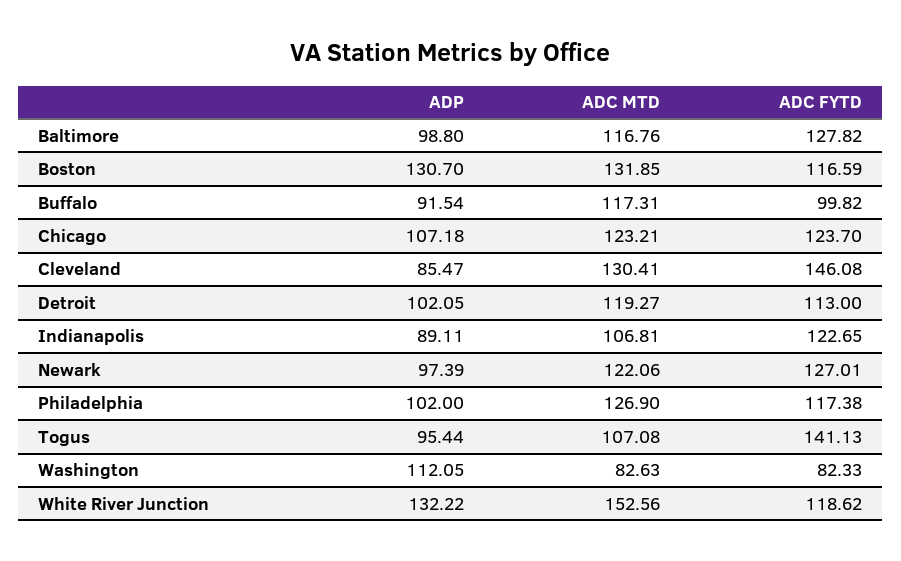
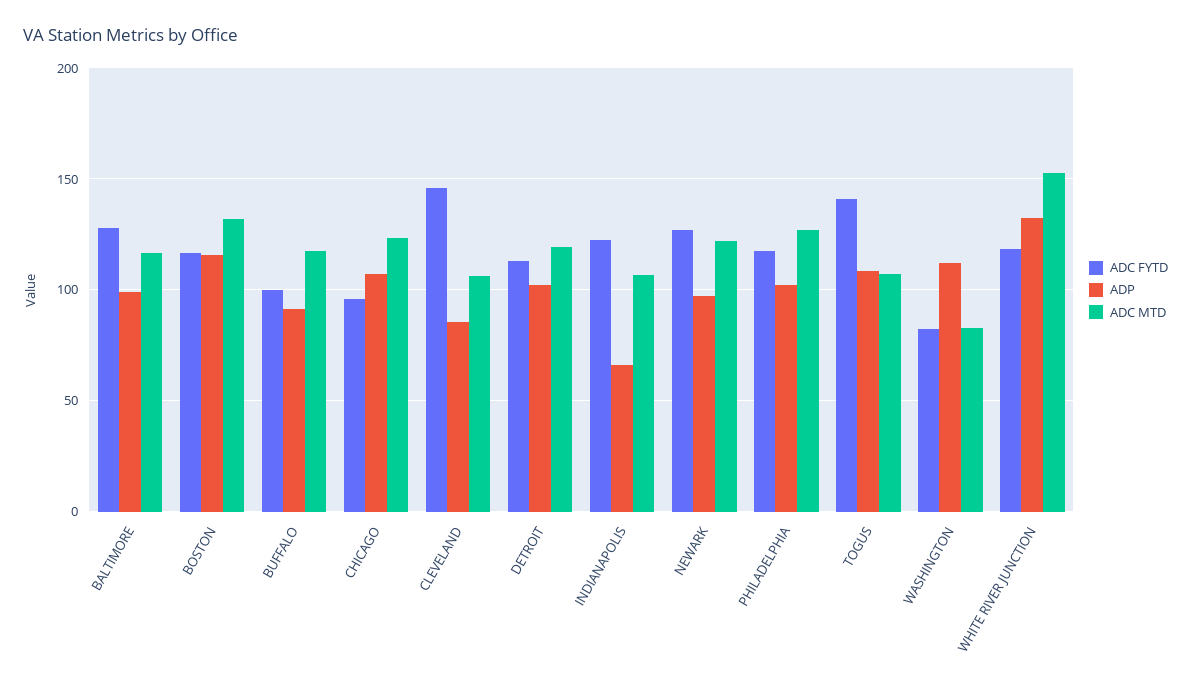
ADP, Boston: 130.7 -> 115
ADC FYTD, Chicago: 123.7 -> 95
ADC MTD, Cleveland: 130.41 -> 105
ADP, Indianapolis: 89.11 -> 65
ADP, Togus: 95.44 -> 110

